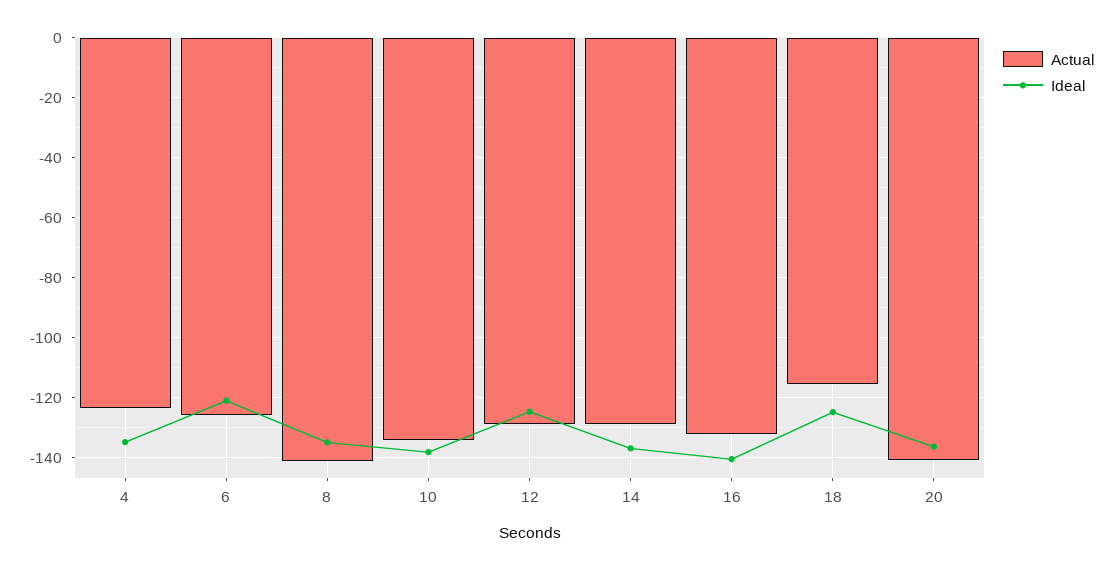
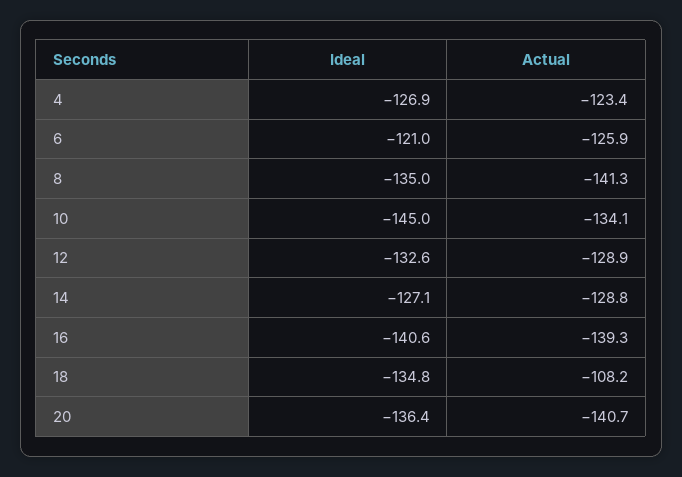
Ideal, 4: -135 -> -126.9
Ideal, 10: -137.5 -> -145
Ideal, 12: -125 -> -132.6
Ideal, 14: -137.5 -> -127.1
Actual, 16: -132.5 -> -139.3
Actual, 18: -115 -> -108.2
Ideal, 18: -125 -> -134.8

